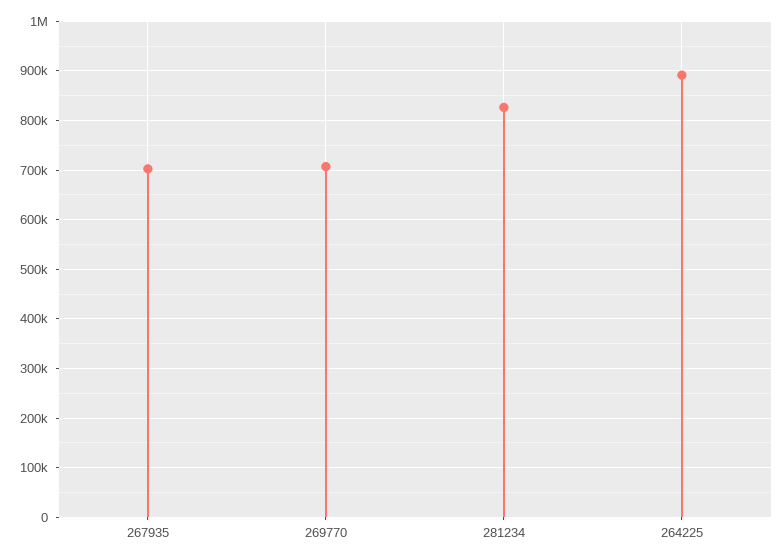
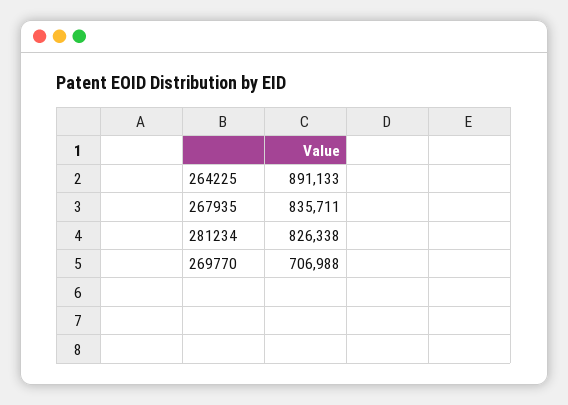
267935: 700000 -> 835711

